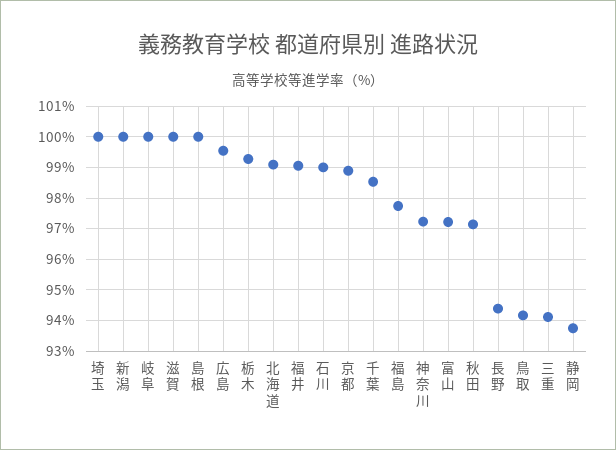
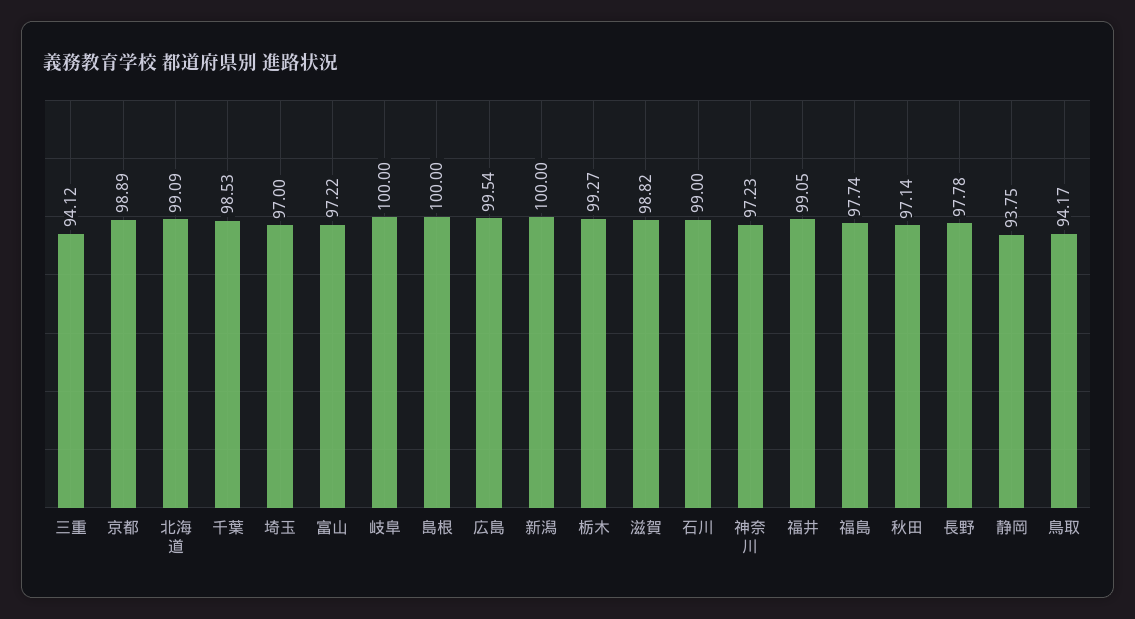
埼玉: 100 -> 97
滋賀: 100 -> 98.82
長野: 94.4 -> 97.78

